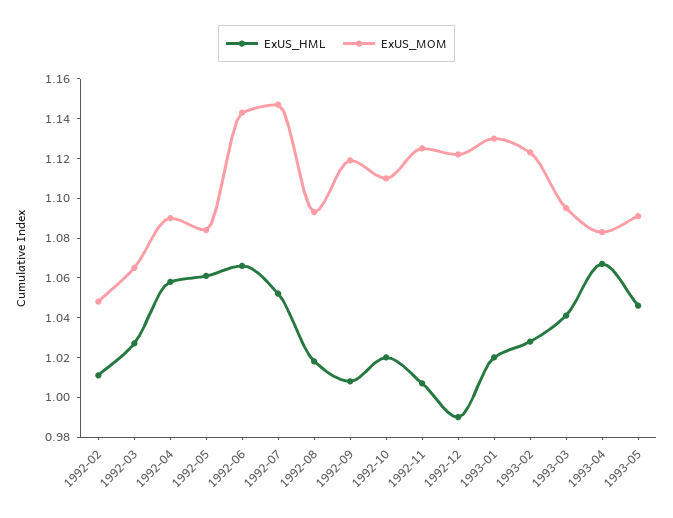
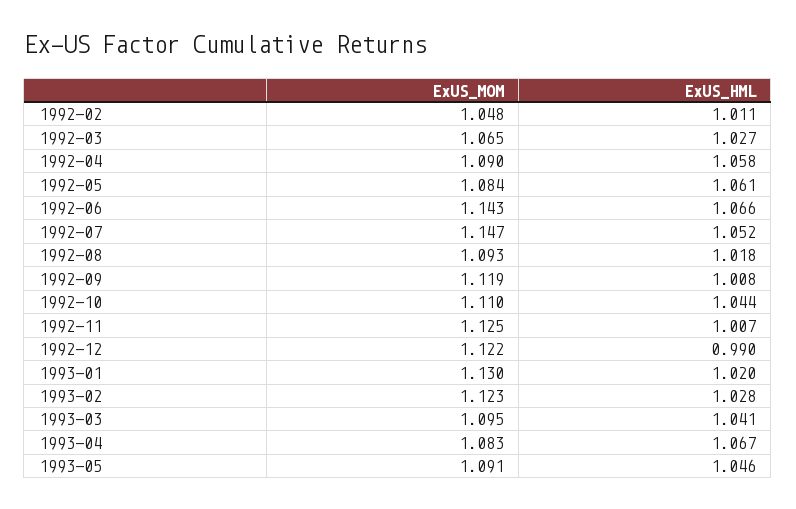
ExUS_HML, 1992-10: 1.02 -> 1.044

